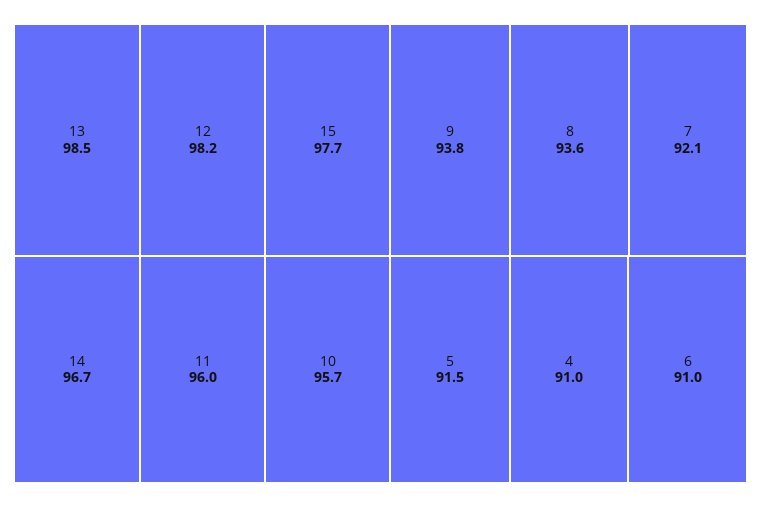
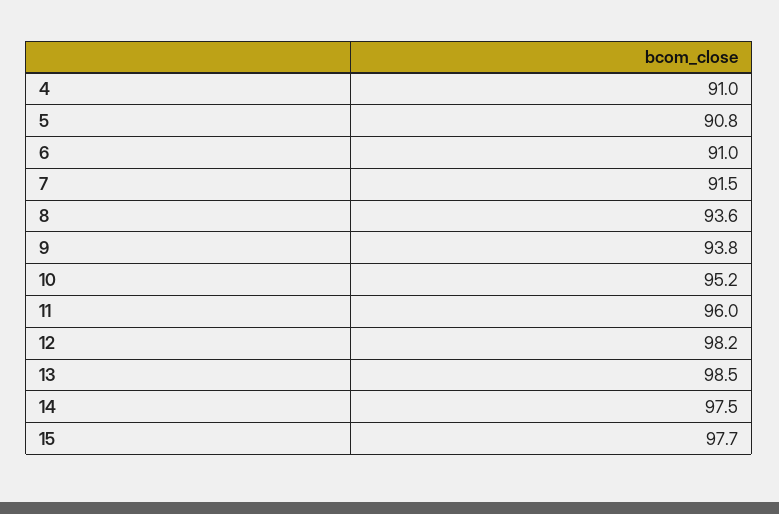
14: 96.7 -> 97.5
10: 95.7 -> 95.2
7: 92.1 -> 91.5
5: 91.5 -> 90.8

